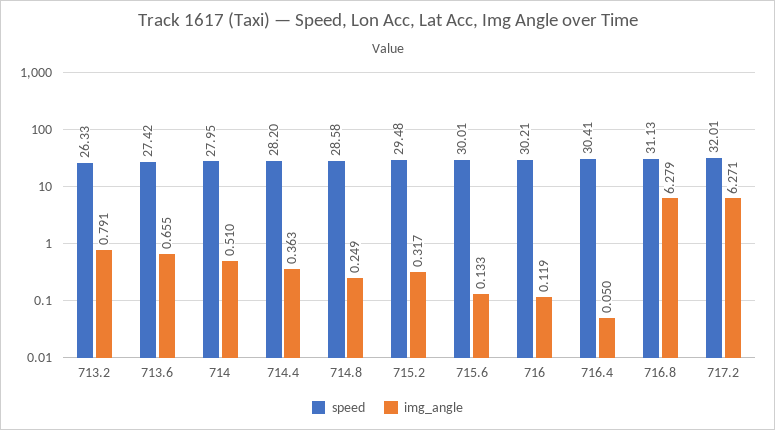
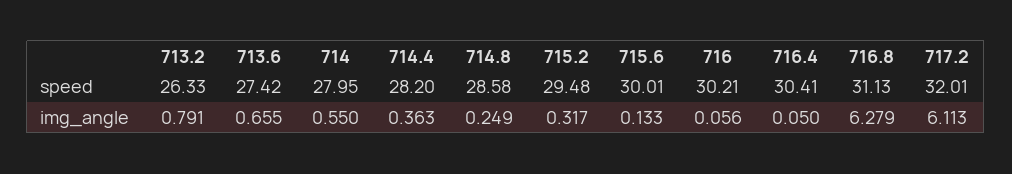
img_angle, 714: 0.51 -> 0.55
img_angle, 716: 0.119 -> 0.056
img_angle, 717.2: 6.271 -> 6.113

